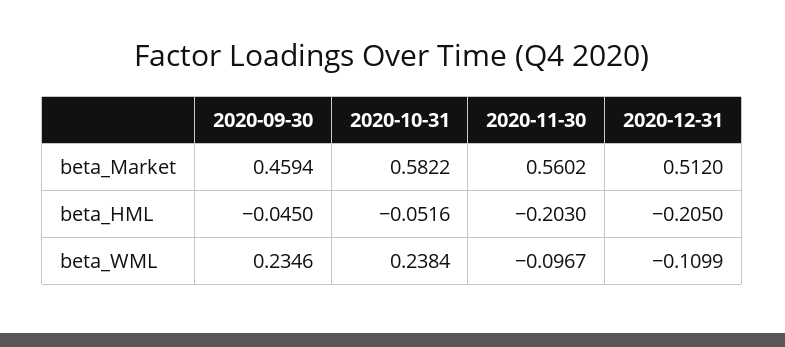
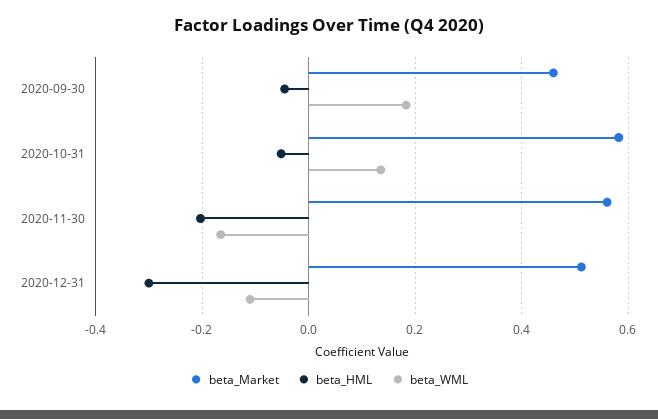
beta_HML, 2020-12-31: -0.205 -> -0.3
beta_WML, 2020-09-30: 0.2346 -> 0.18
beta_WML, 2020-10-31: 0.2384 -> 0.14
beta_WML, 2020-11-30: -0.0967 -> -0.16

